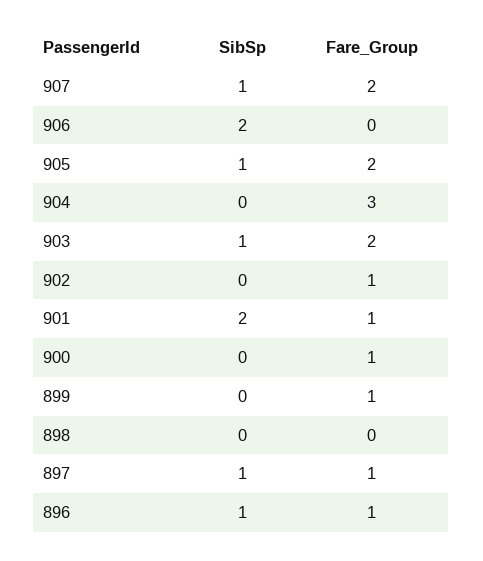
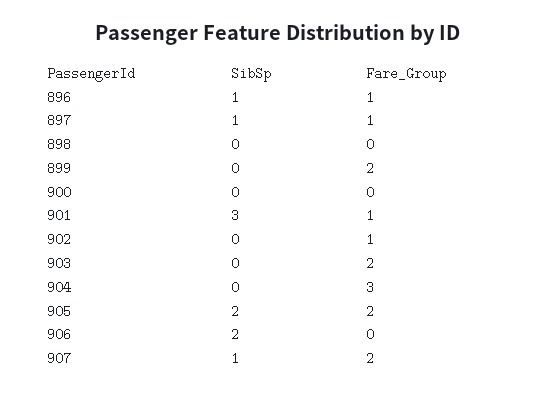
SibSp, 905: 1 -> 2
SibSp, 903: 1 -> 0
SibSp, 901: 2 -> 3
Fare_Group, 900: 1 -> 0
Fare_Group, 899: 1 -> 2

